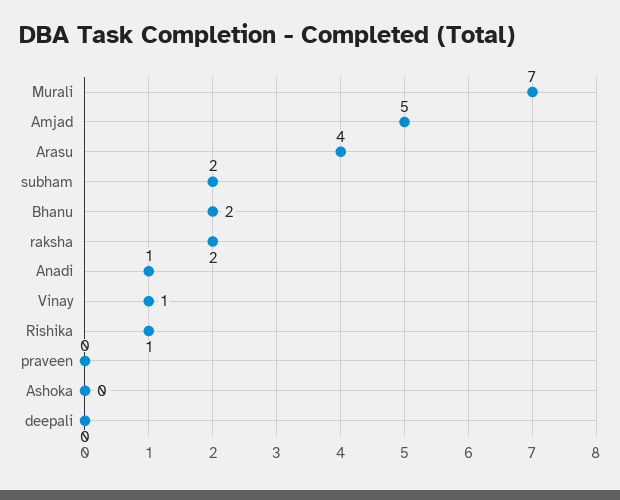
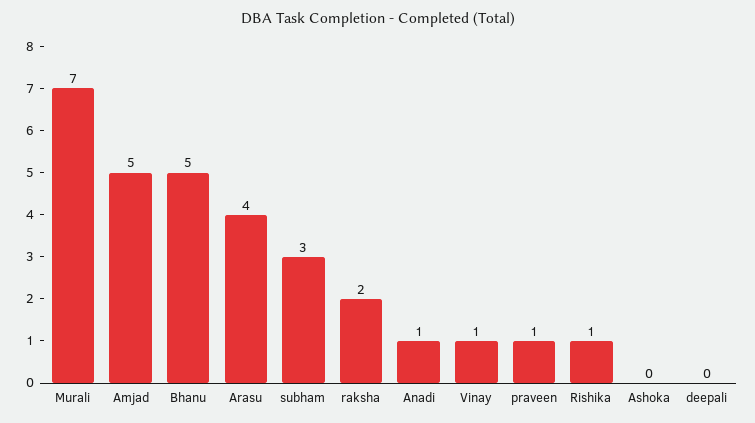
subham: 2 -> 3
Bhanu: 2 -> 5
praveen: 0 -> 1

